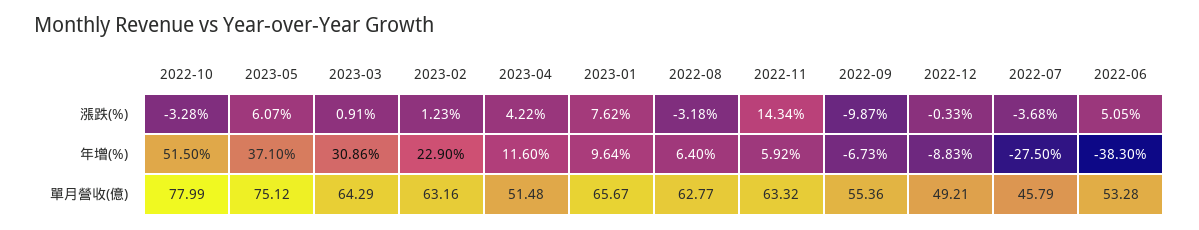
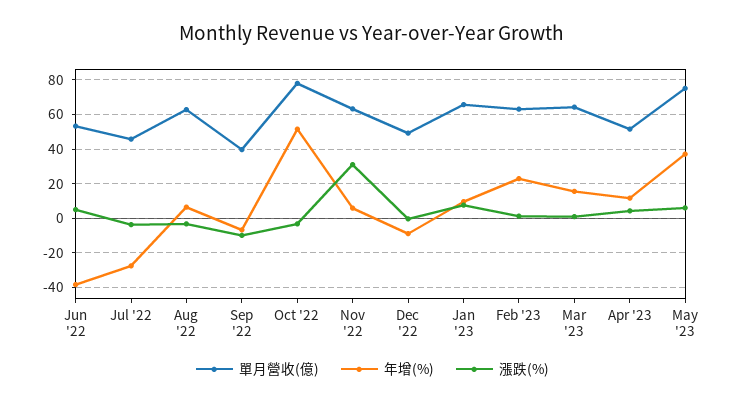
漲跌(%), 2022-11: 14.34 -> 30
年增(%), 2023-03: 30.86 -> 15
單月營收(億), 2022-09: 55.36 -> 40

